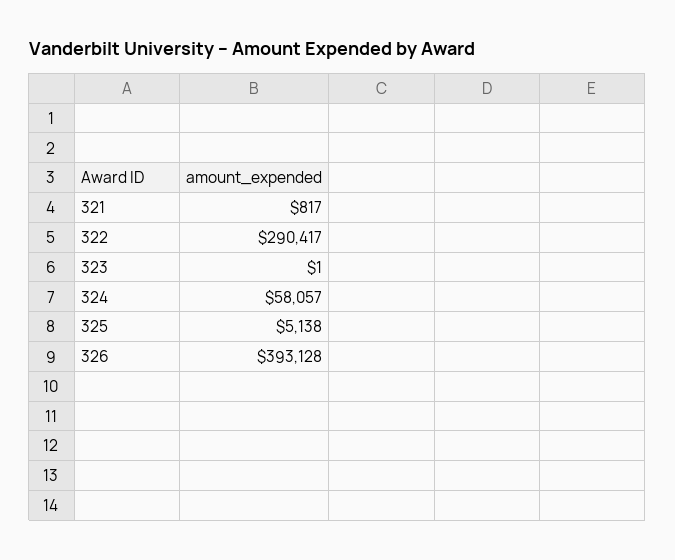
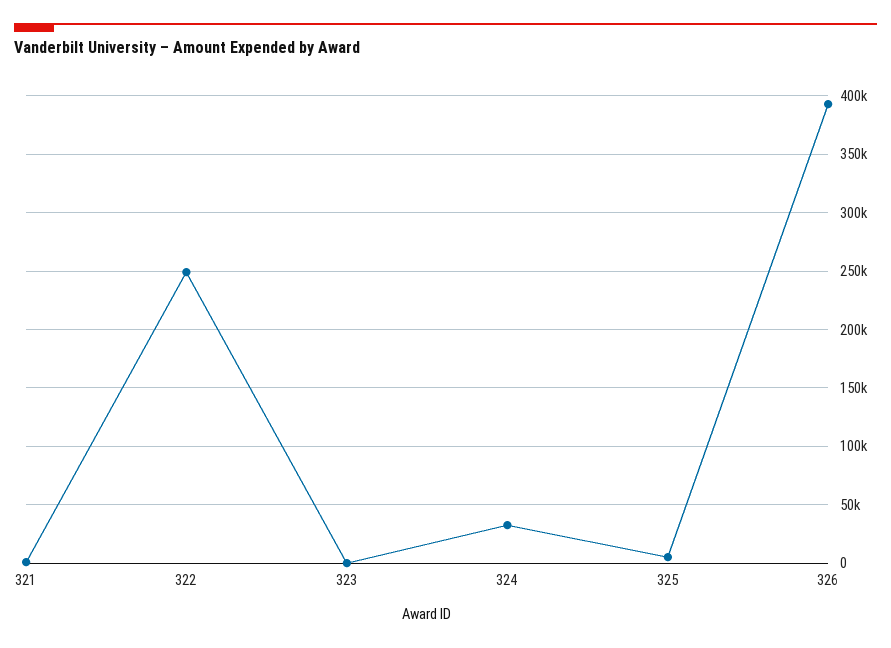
322: 290417 -> 250000
324: 58057 -> 30000

